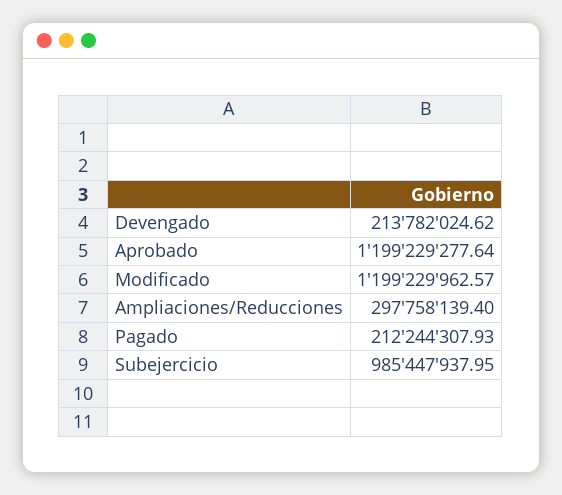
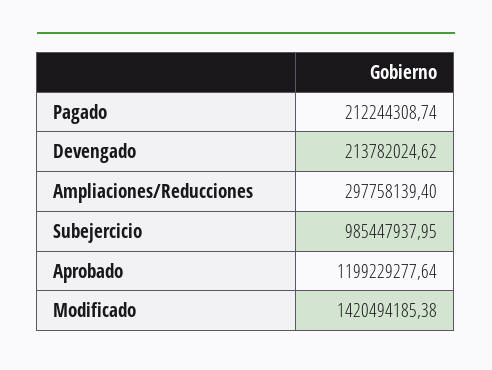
Modificado: 1199229962.57 -> 1420494185.38
Pagado: 212244307.93 -> 212244308.74

